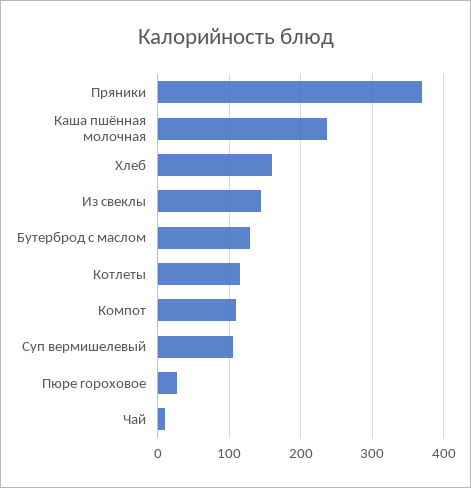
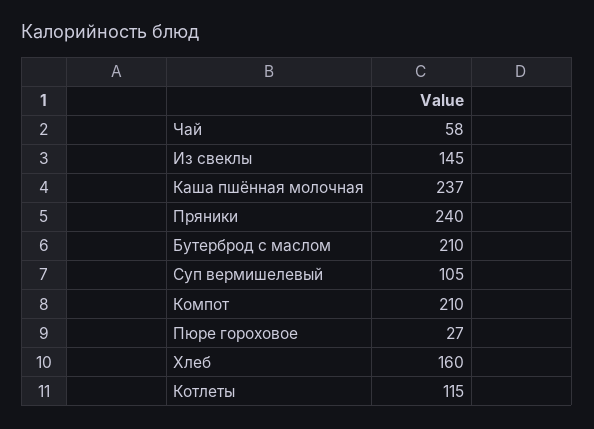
Пряники: 370 -> 240
Бутерброд с маслом: 130 -> 210
Компот: 110 -> 210
Чай: 10 -> 58

